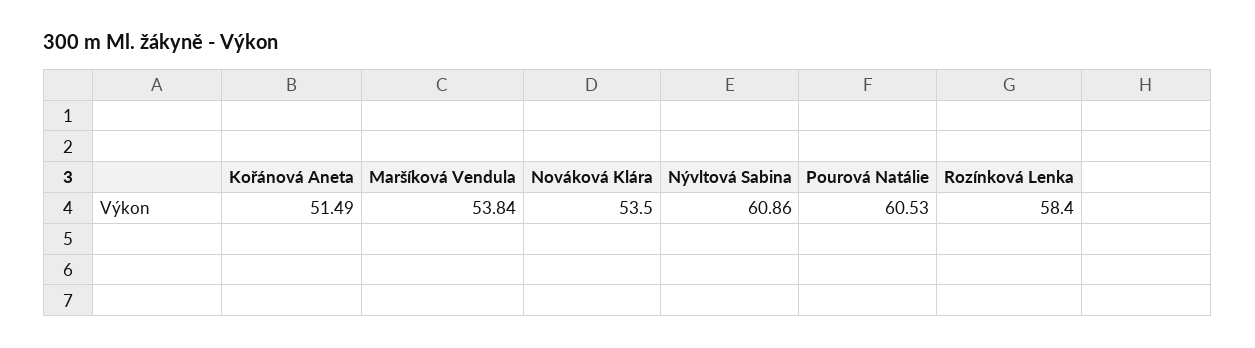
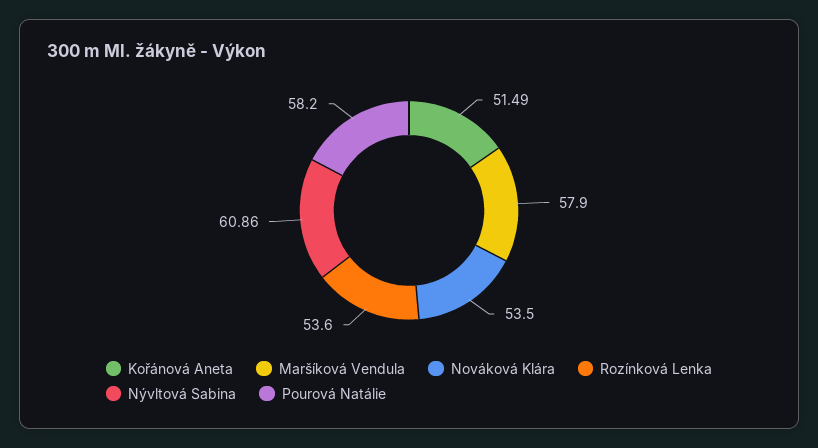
Maršíková Vendula: 53.84 -> 57.9
Pourová Natálie: 60.53 -> 58.2
Rozínková Lenka: 58.4 -> 53.6

